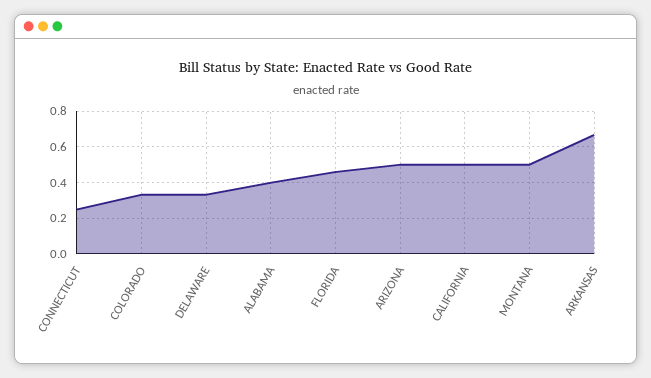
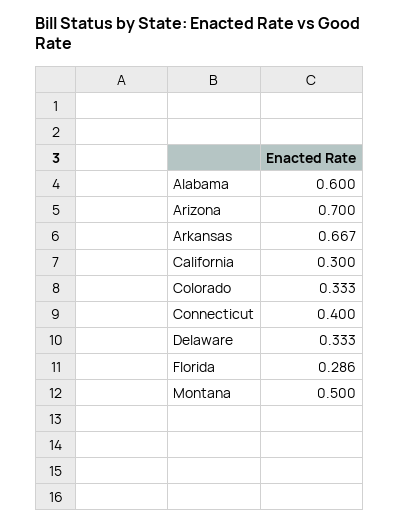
CONNECTICUT: 0.25 -> 0.4
ALABAMA: 0.4 -> 0.6
FLORIDA: 0.45 -> 0.286
ARIZONA: 0.5 -> 0.7
CALIFORNIA: 0.5 -> 0.3

